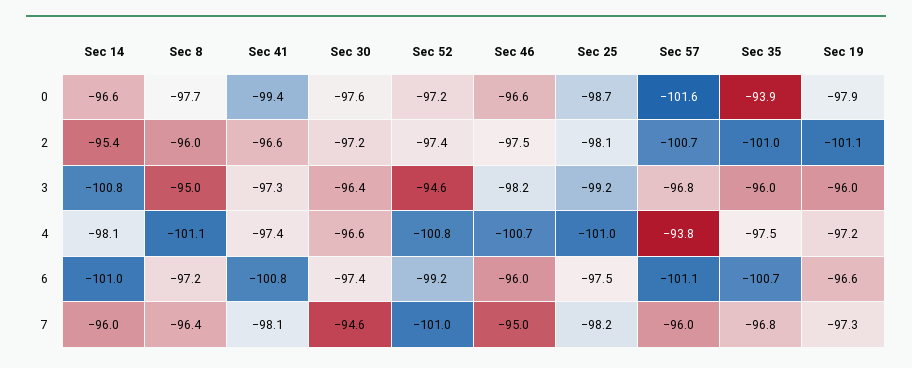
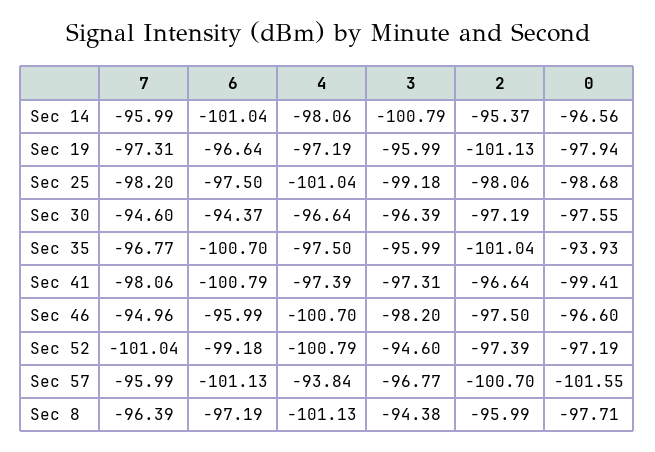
Sec 8, 3: -95 -> -94.38
Sec 30, 6: -97.4 -> -94.37

